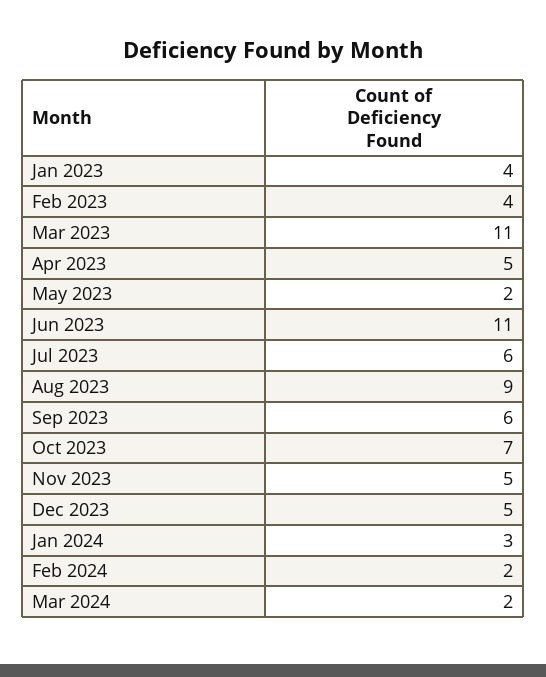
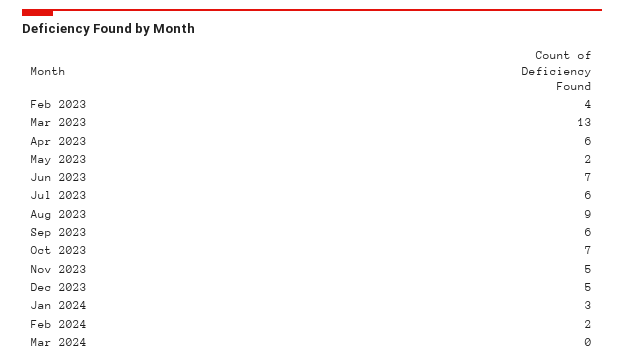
Jan 2023: 4 -> none
Mar 2023: 11 -> 13
Apr 2023: 5 -> 6
Jun 2023: 11 -> 7
Mar 2024: 2 -> 0

